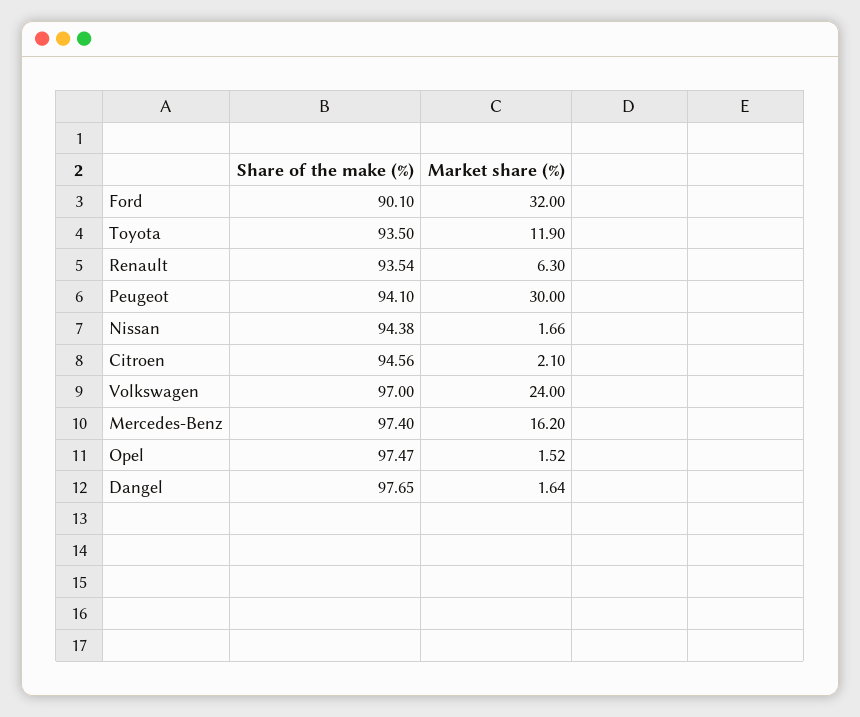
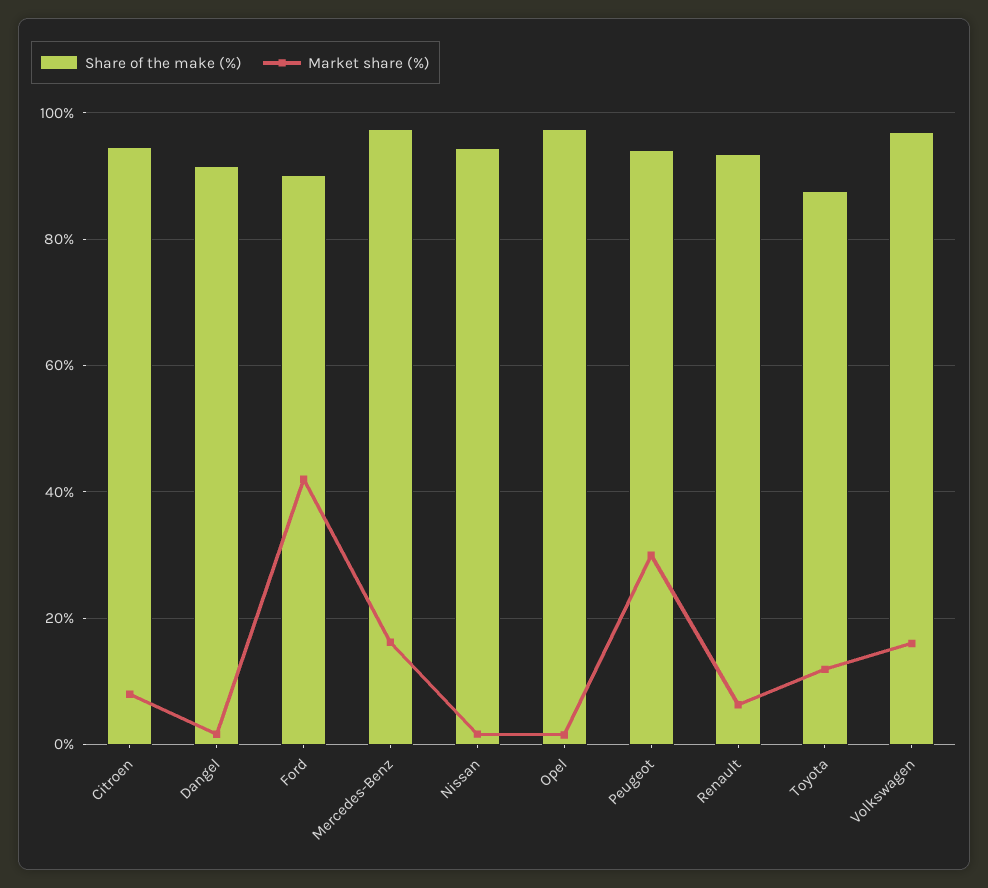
Market share (%), Ford: 32 -> 42
Share of the make (%), Toyota: 93.5 -> 88
Market share (%), Citroen: 2.1 -> 8
Market share (%), Volkswagen: 24 -> 16
Share of the make (%), Dangel: 97.65 -> 92

